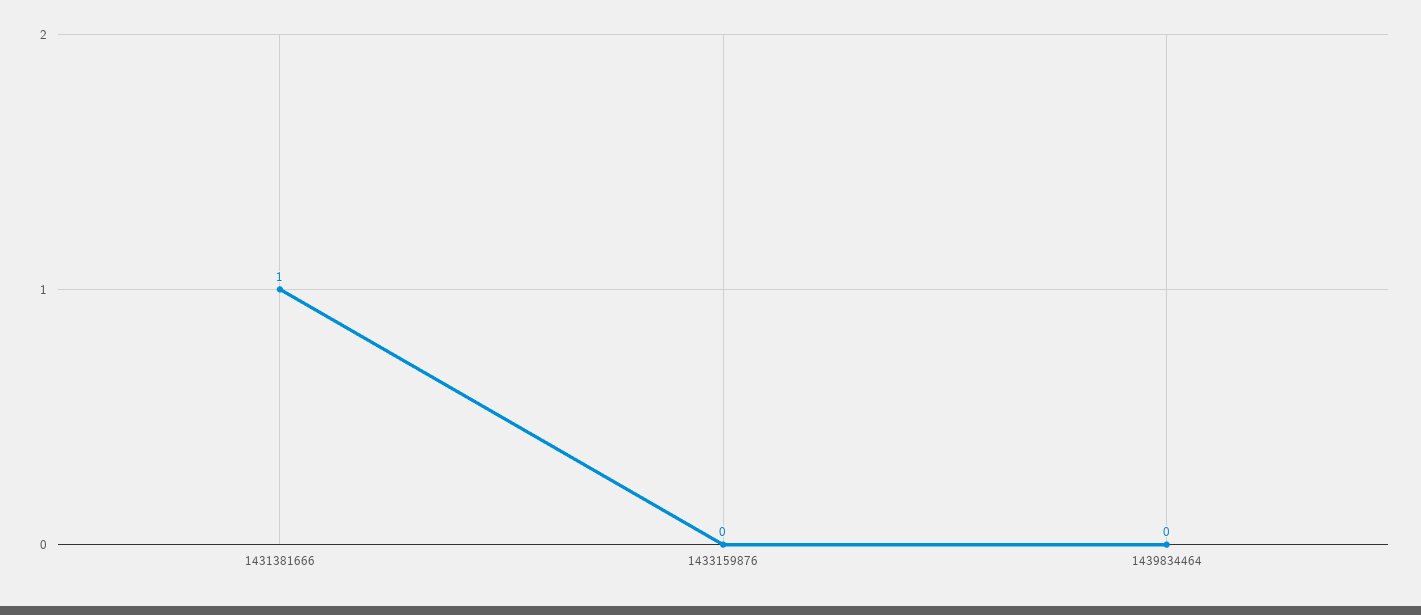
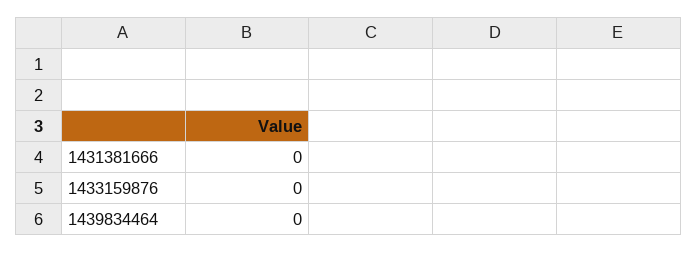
1431381666: 1 -> 0

